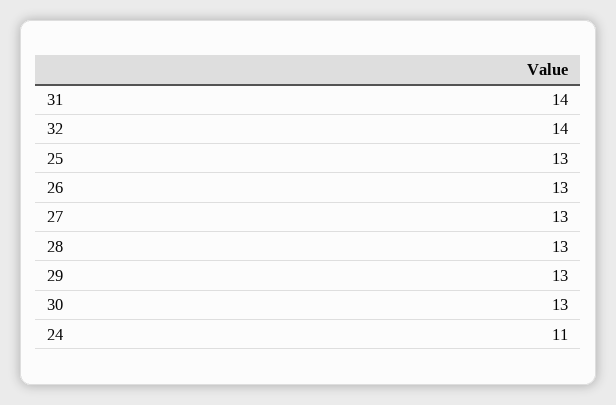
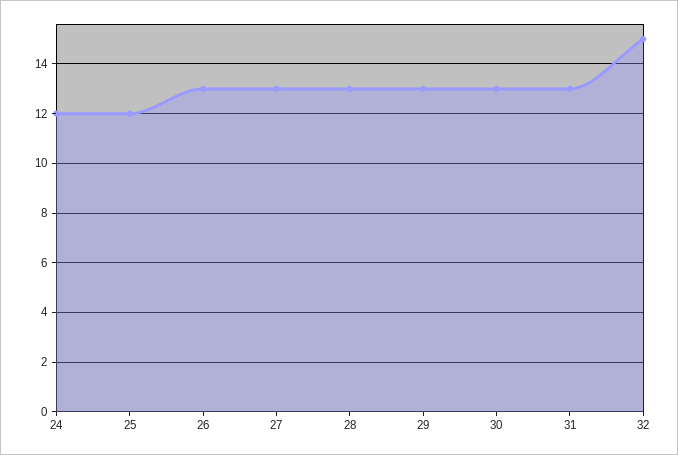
31: 14 -> 13
32: 14 -> 15
25: 13 -> 12
24: 11 -> 12

